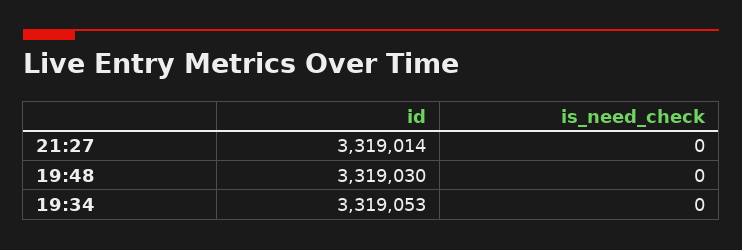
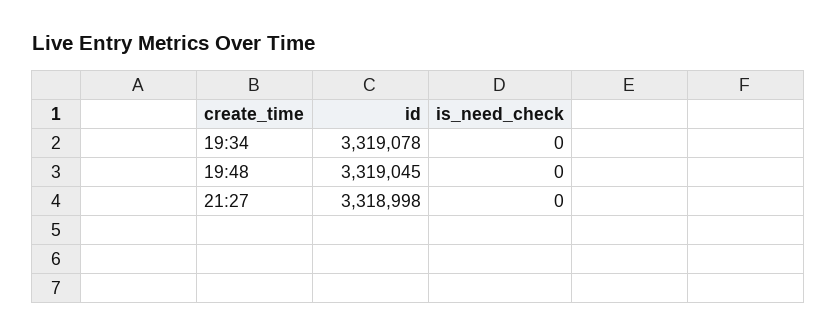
id, 21:27: 3319014 -> 3318998
id, 19:48: 3319030 -> 3319045
id, 19:34: 3319053 -> 3319078

